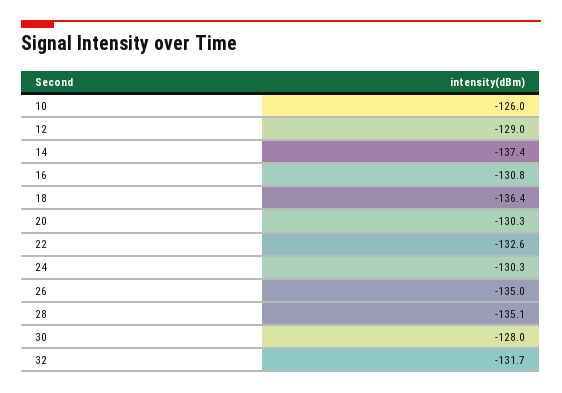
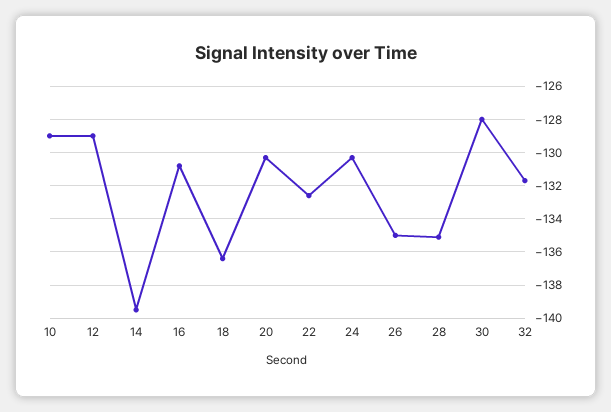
10: -126 -> -129
14: -137.4 -> -139.5

